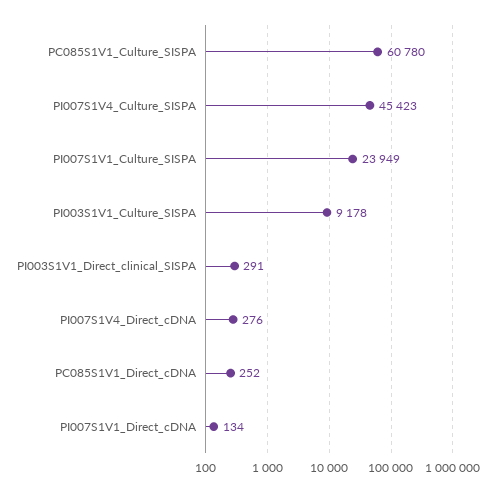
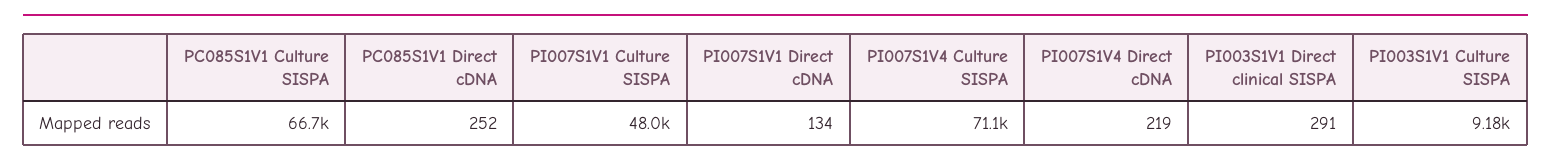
PC085S1V1_Culture_SISPA: 60780 -> 66700
PI007S1V4_Culture_SISPA: 45423 -> 71100
PI007S1V1_Culture_SISPA: 23949 -> 48000
PI007S1V4_Direct_cDNA: 276 -> 219

